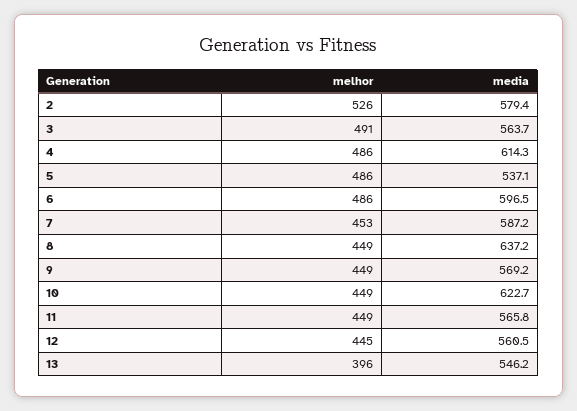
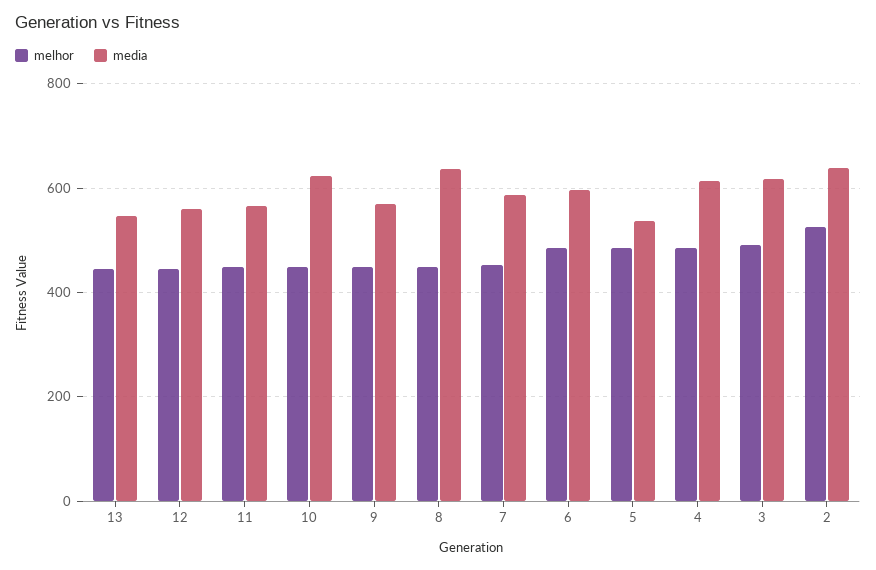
media, 2: 579.4 -> 640
media, 3: 563.7 -> 620
melhor, 13: 396 -> 440

